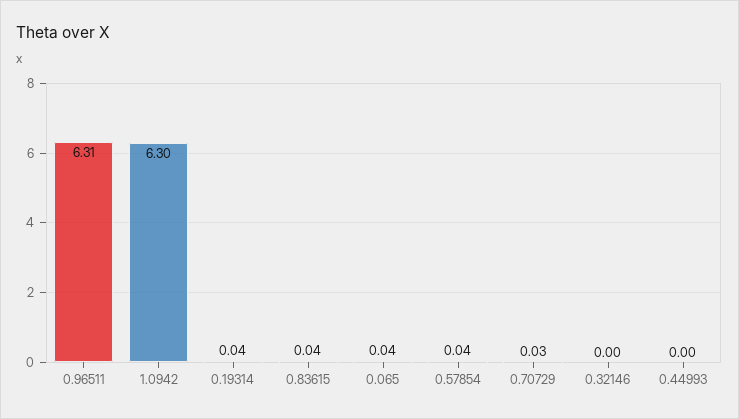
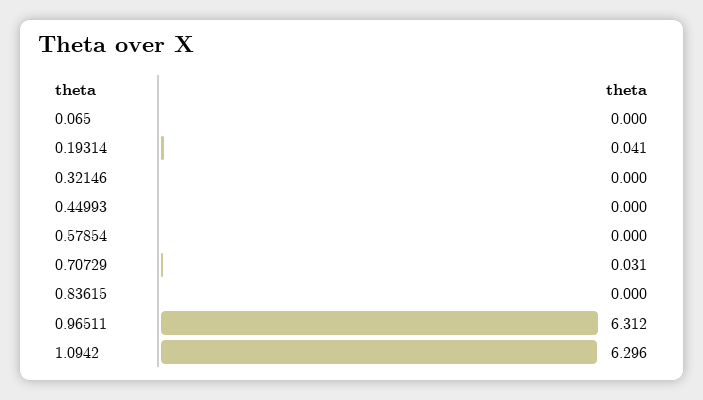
0.83615: 0.04 -> 0
0.065: 0.04 -> 0
0.57854: 0.04 -> 0

